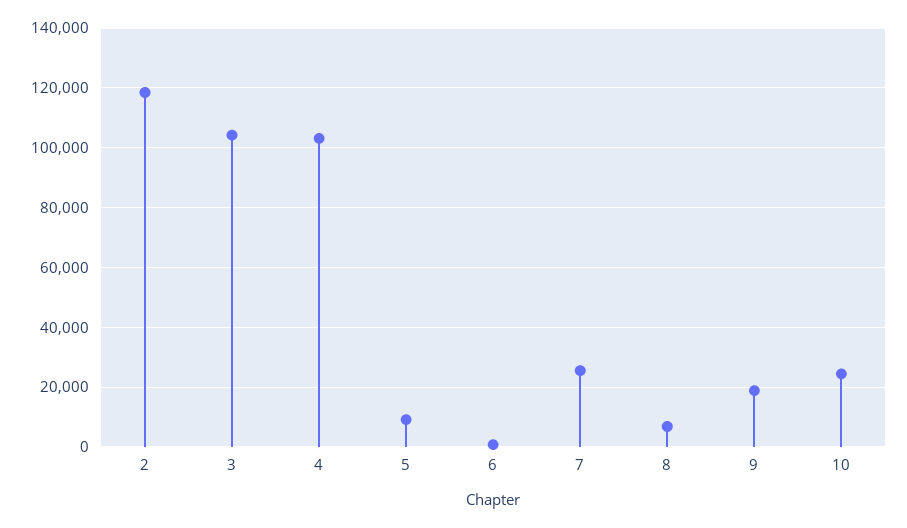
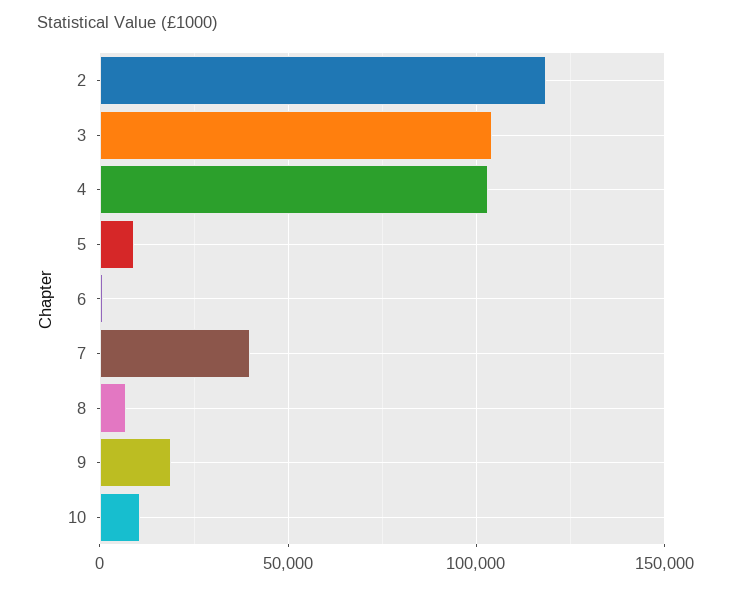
7: 25000 -> 40000
10: 25000 -> 10000

